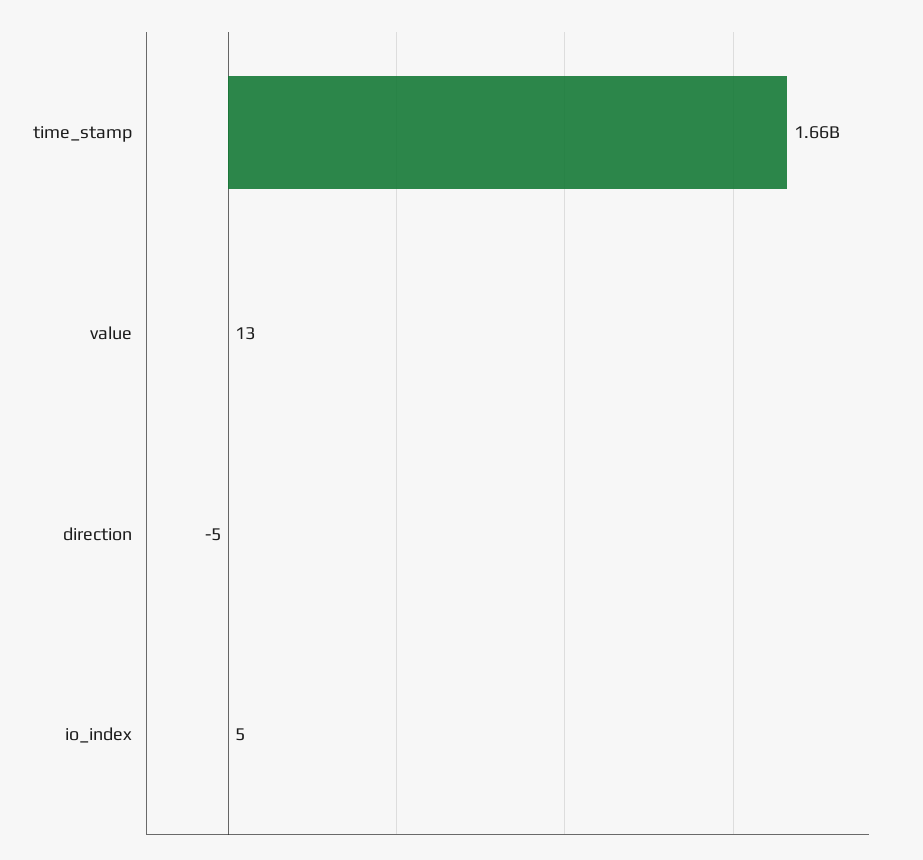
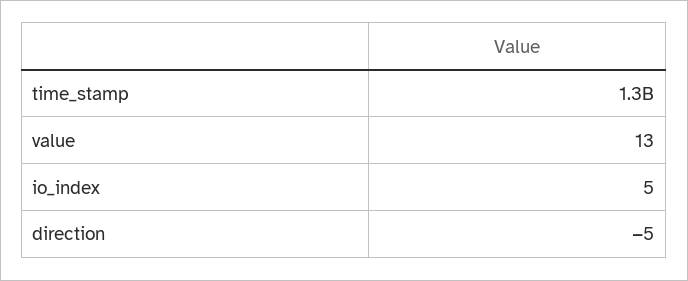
time_stamp: 1660000000 -> 1300000000

